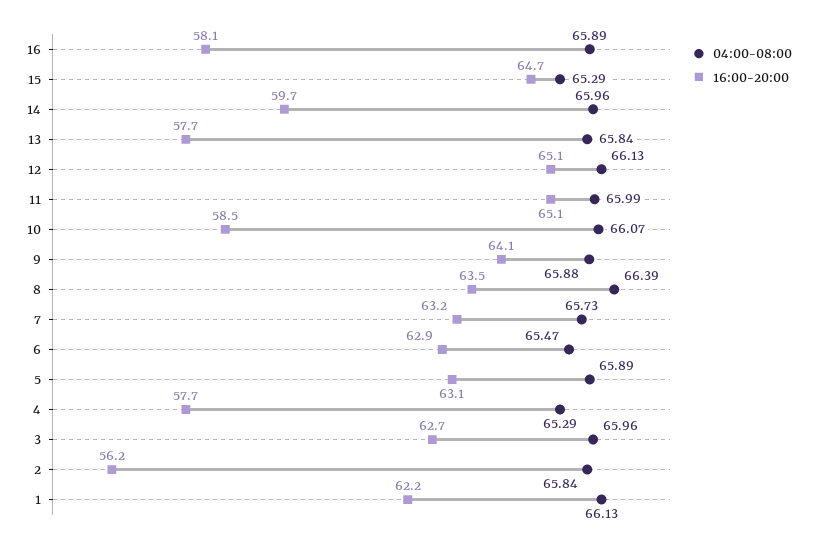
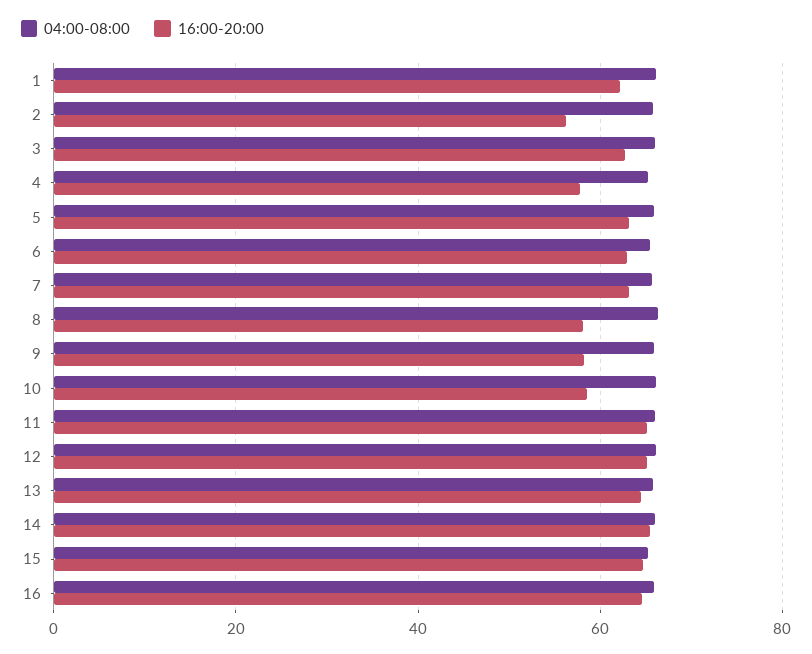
16:00-20:00, 16: 58.1 -> 64
16:00-20:00, 14: 59.7 -> 66
16:00-20:00, 13: 57.7 -> 64
16:00-20:00, 9: 64.1 -> 58
16:00-20:00, 8: 63.5 -> 58

